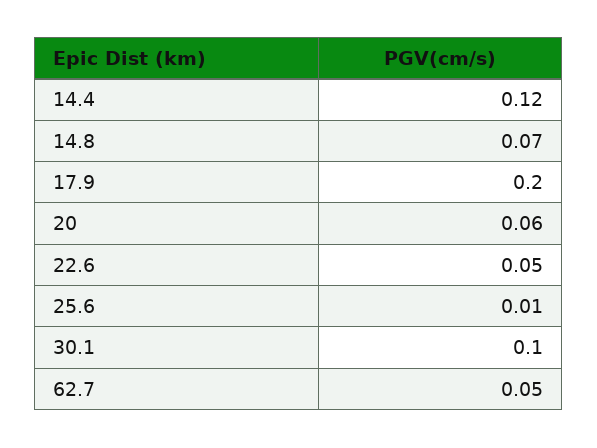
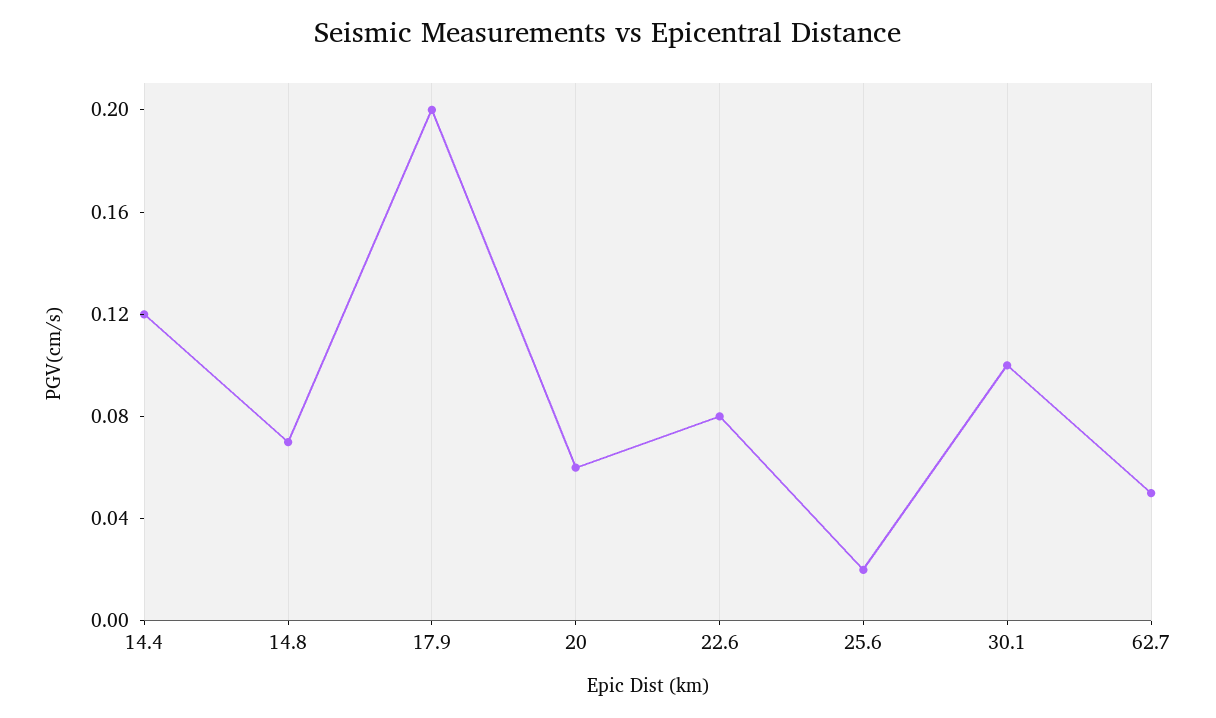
22.6: 0.05 -> 0.08
25.6: 0.01 -> 0.02

